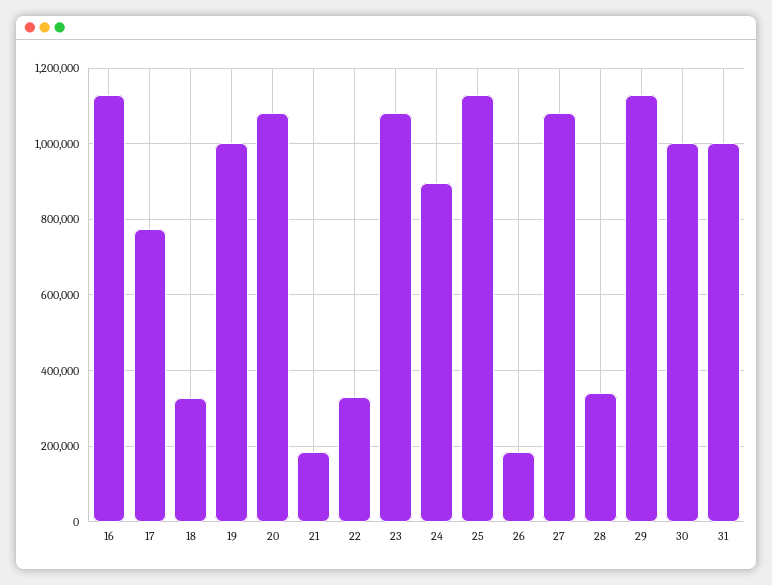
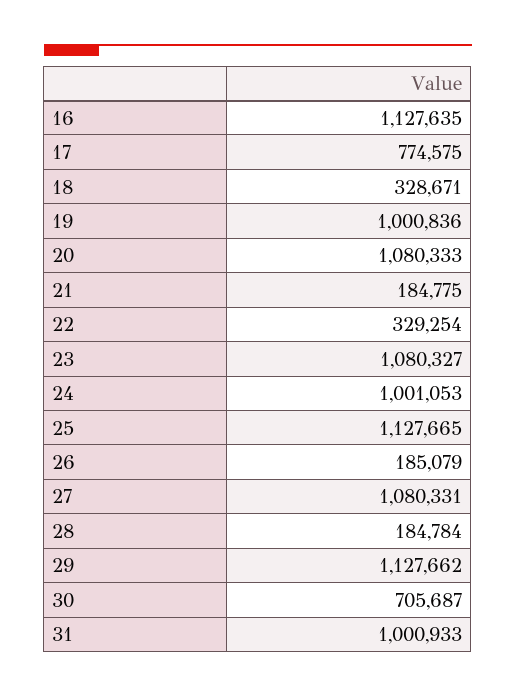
24: 900000 -> 1001053
28: 340000 -> 184784
30: 1000000 -> 705687

